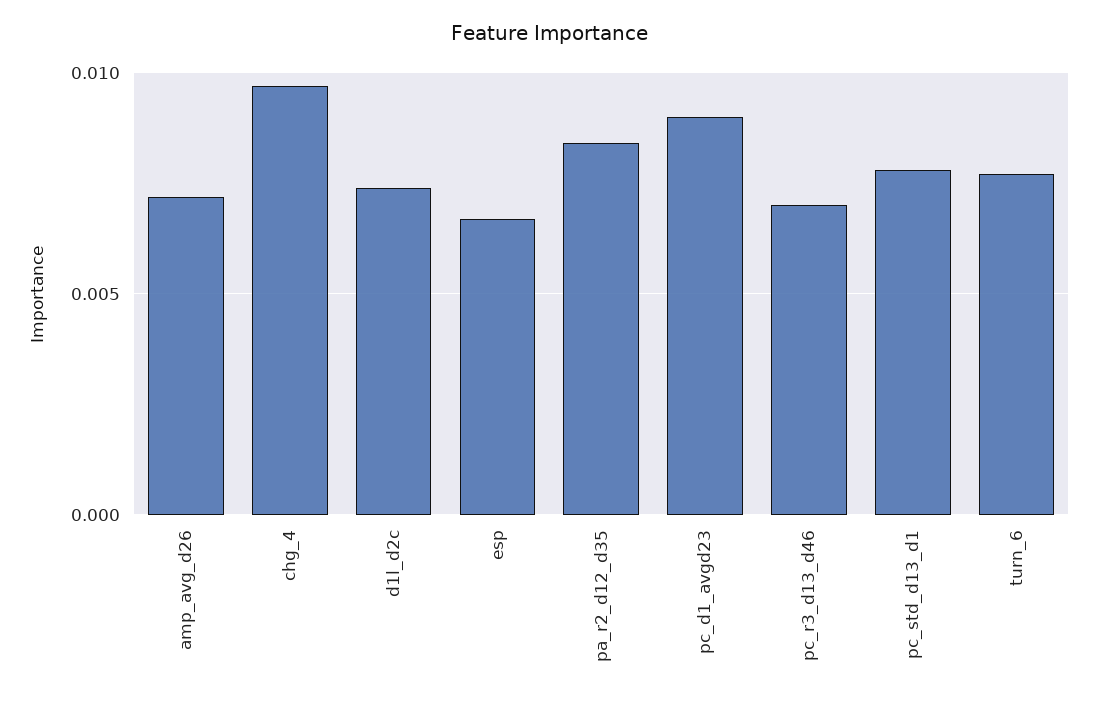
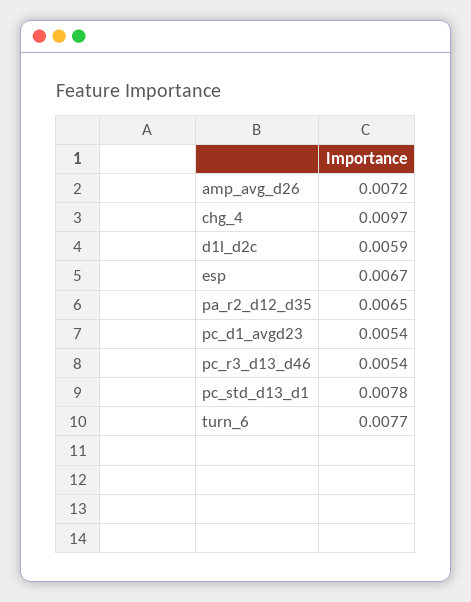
d1l_d2c: 0.0075 -> 0.0059
pa_r2_d12_d35: 0.0085 -> 0.0065
pc_d1_avgd23: 0.009 -> 0.0054
pc_r3_d13_d46: 0.007 -> 0.0054

